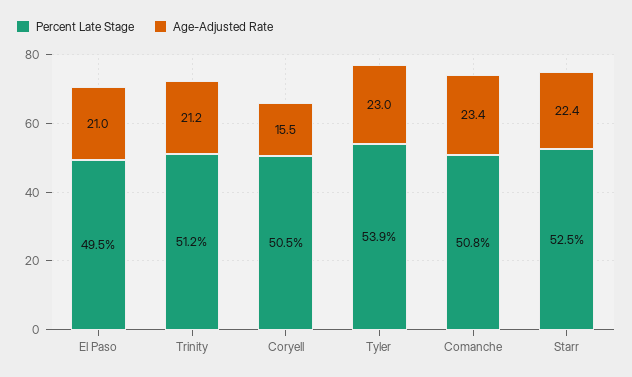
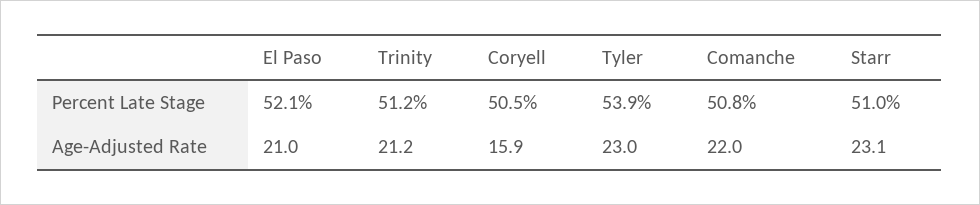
Percent Late Stage, El Paso: 49.5 -> 52.1
Age-Adjusted Rate, Coryell: 15.5 -> 15.9
Age-Adjusted Rate, Comanche: 23.4 -> 22
Percent Late Stage, Starr: 52.5 -> 51
Age-Adjusted Rate, Starr: 22.4 -> 23.1

